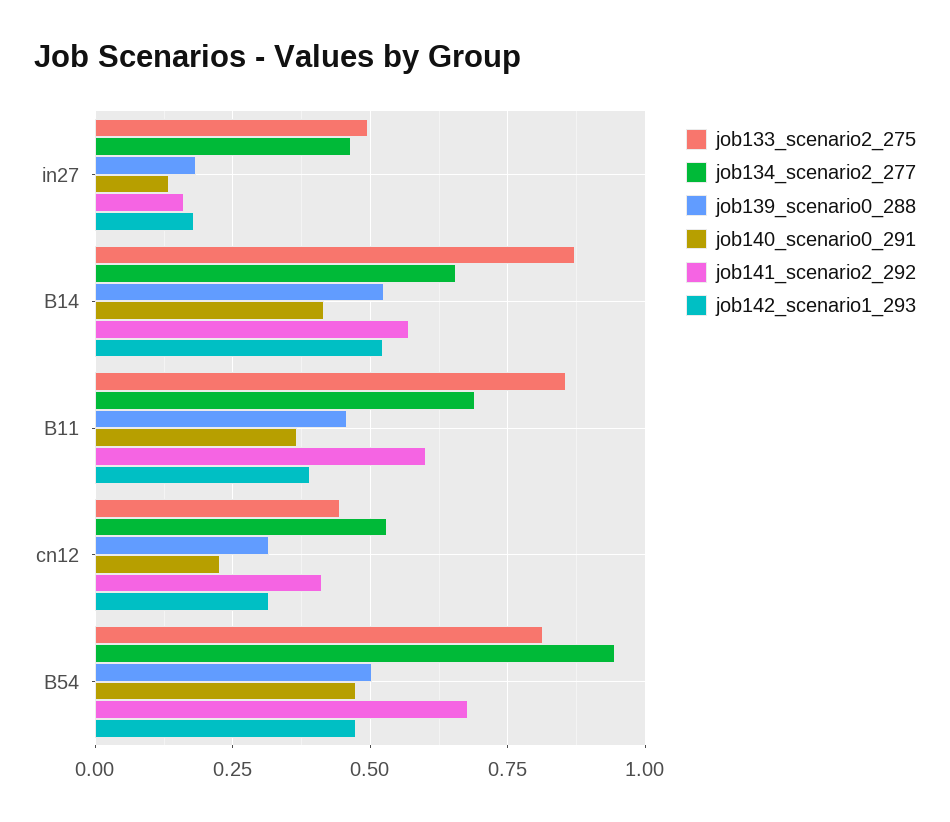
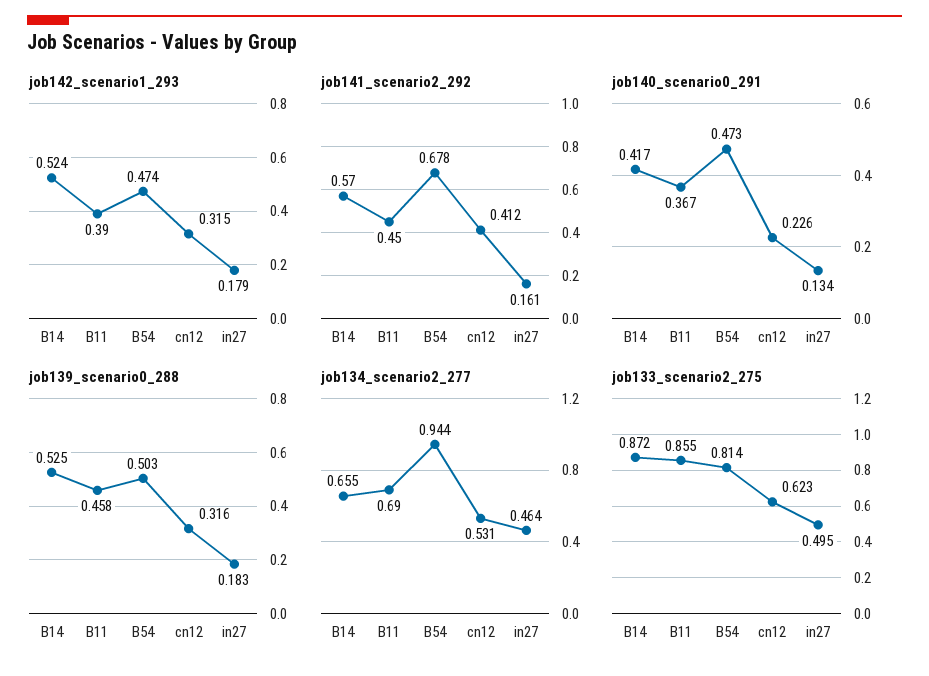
job141_scenario2_292, B11: 0.6 -> 0.45
job133_scenario2_275, cn12: 0.45 -> 0.623

